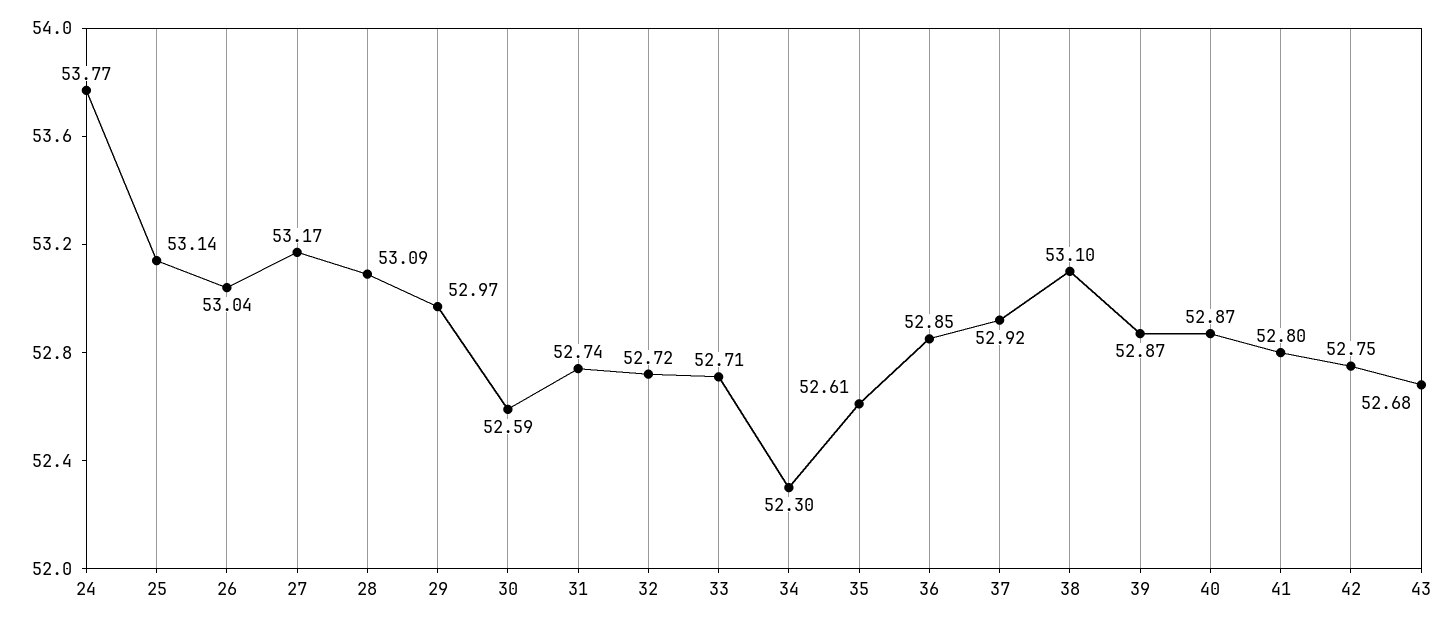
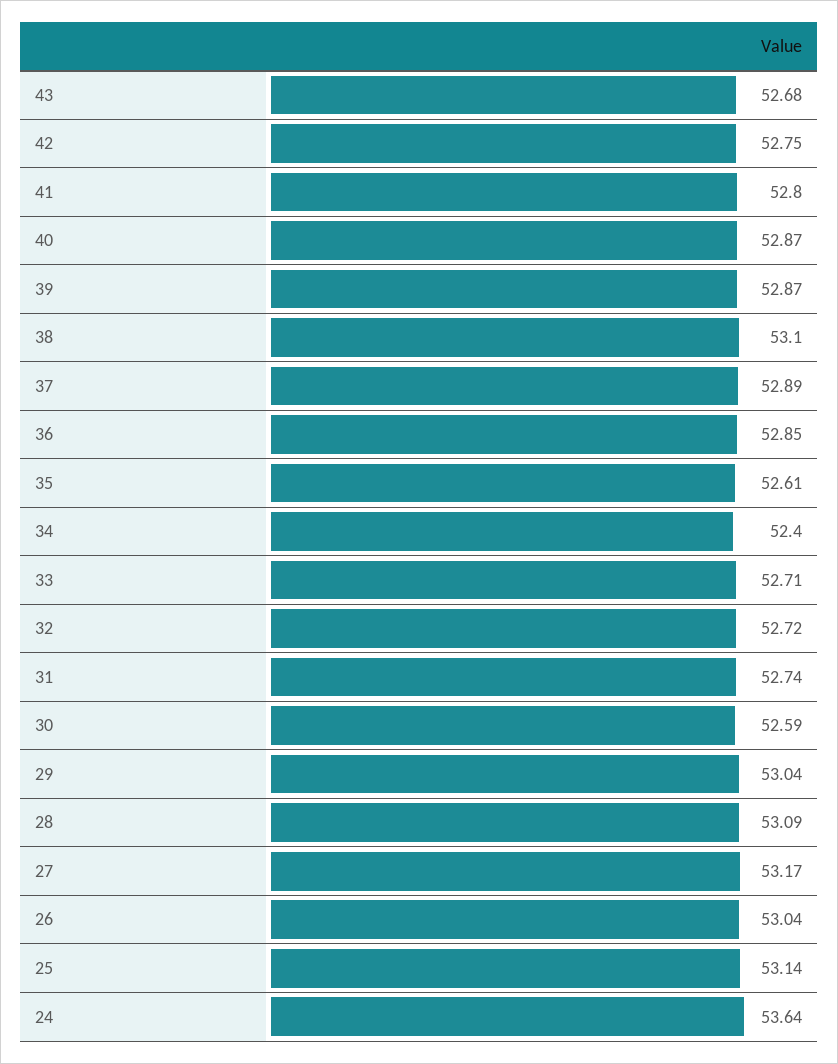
24: 53.77 -> 53.64
29: 52.97 -> 53.04
34: 52.3 -> 52.4
37: 52.92 -> 52.89

